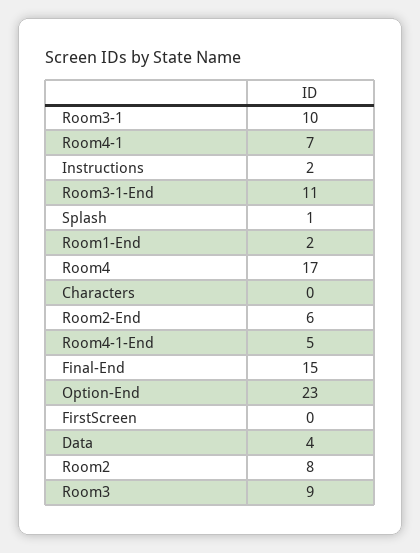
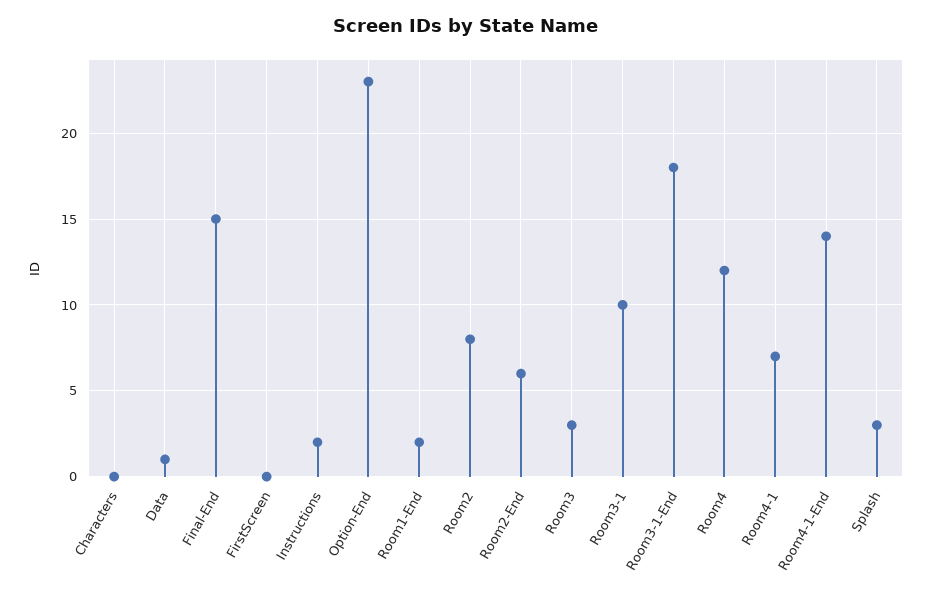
Room3-1-End: 11 -> 18
Splash: 1 -> 3
Room4: 17 -> 12
Room4-1-End: 5 -> 14
Data: 4 -> 1
Room3: 9 -> 3

